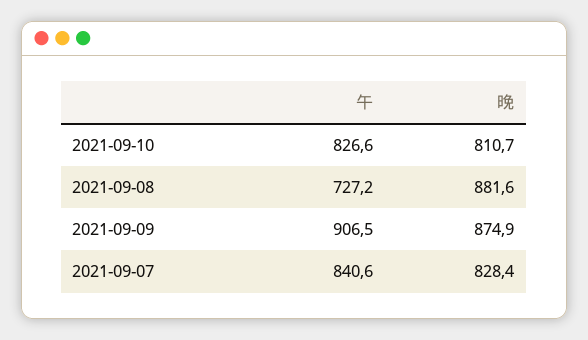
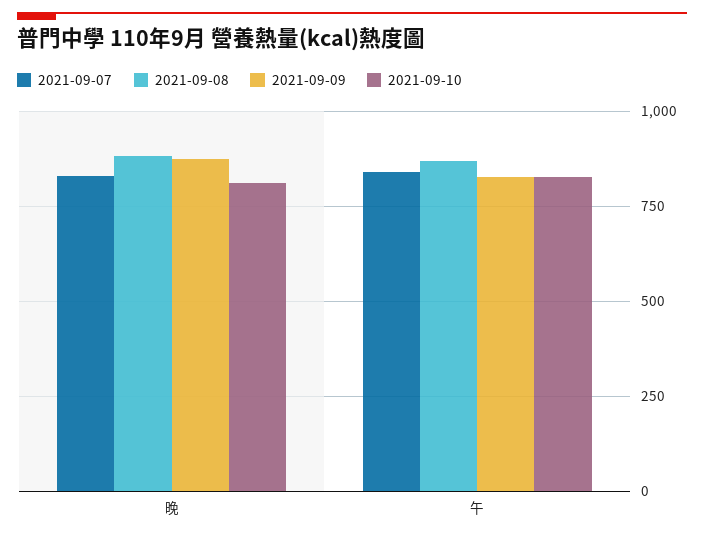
2021-09-08, 午: 727.2 -> 875
2021-09-09, 午: 906.5 -> 825

